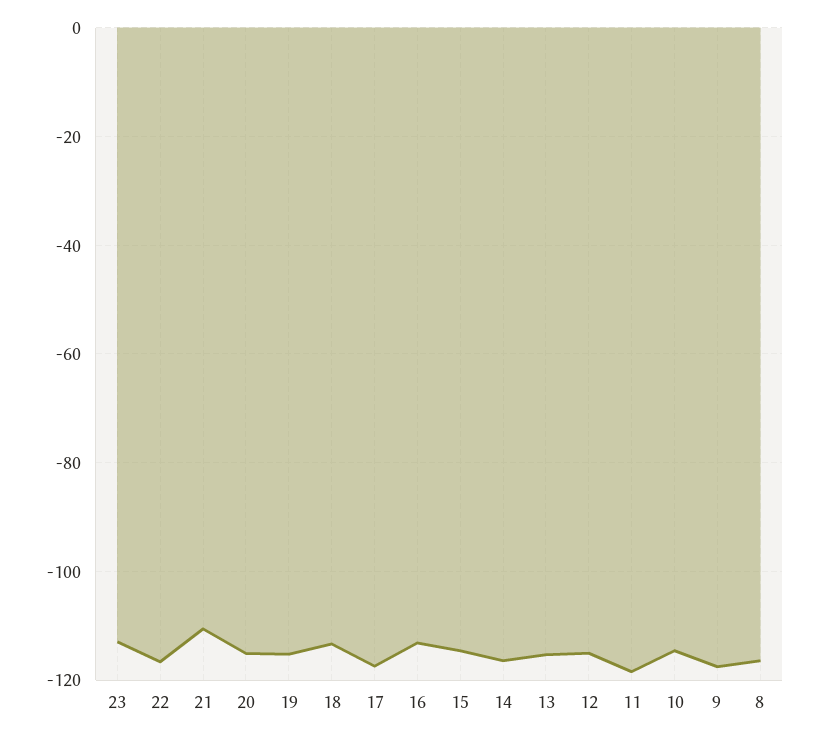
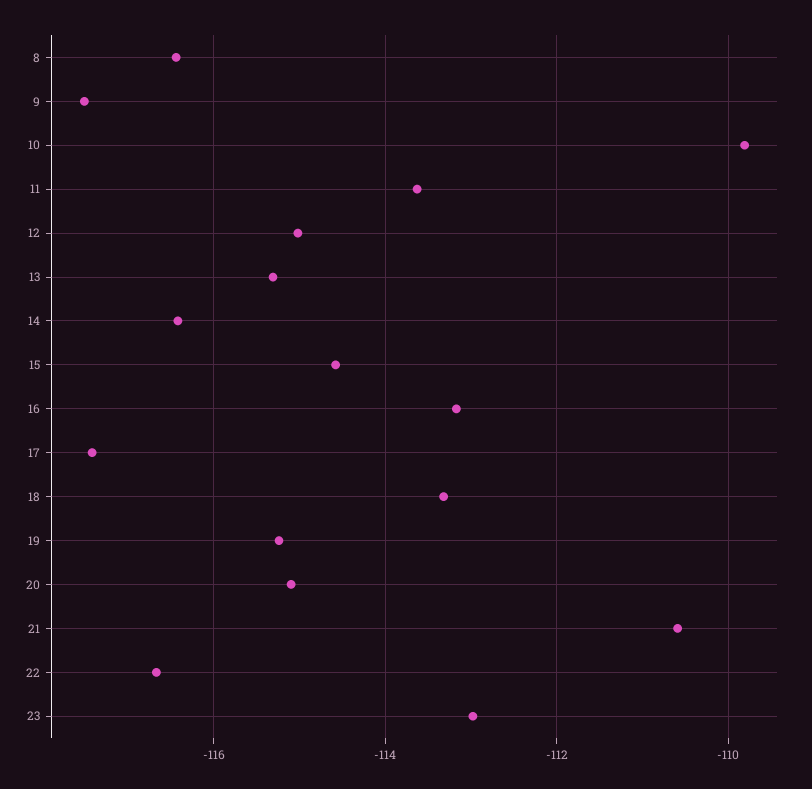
11: -118 -> -113.6
10: -114 -> -109.8

